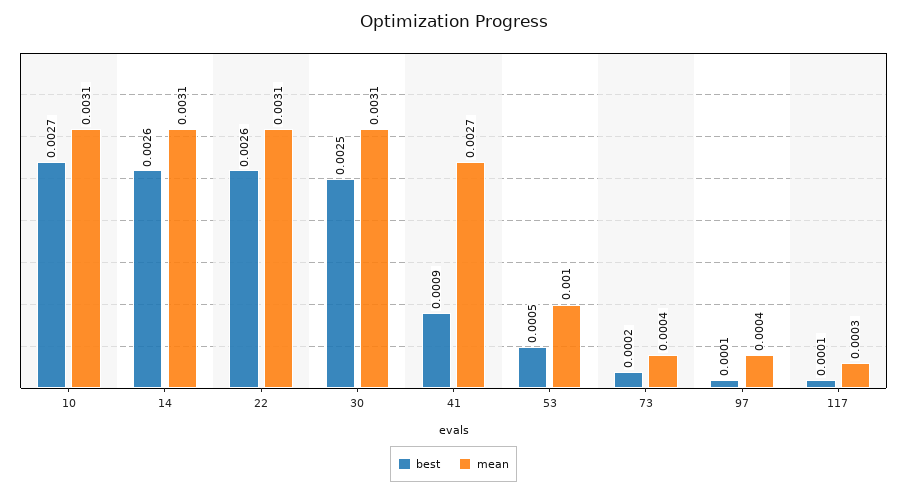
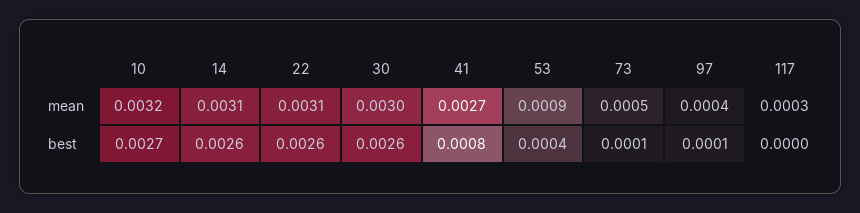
mean, 10: 0.0031 -> 0.0032
best, 30: 0.0025 -> 0.0026
mean, 30: 0.0031 -> 0.003
best, 41: 0.0009 -> 0.0008
best, 53: 0.0005 -> 0.0004
mean, 53: 0.001 -> 0.0009
best, 73: 0.0002 -> 0.0001
mean, 73: 0.0004 -> 0.0005
best, 117: 0.0001 -> 0

